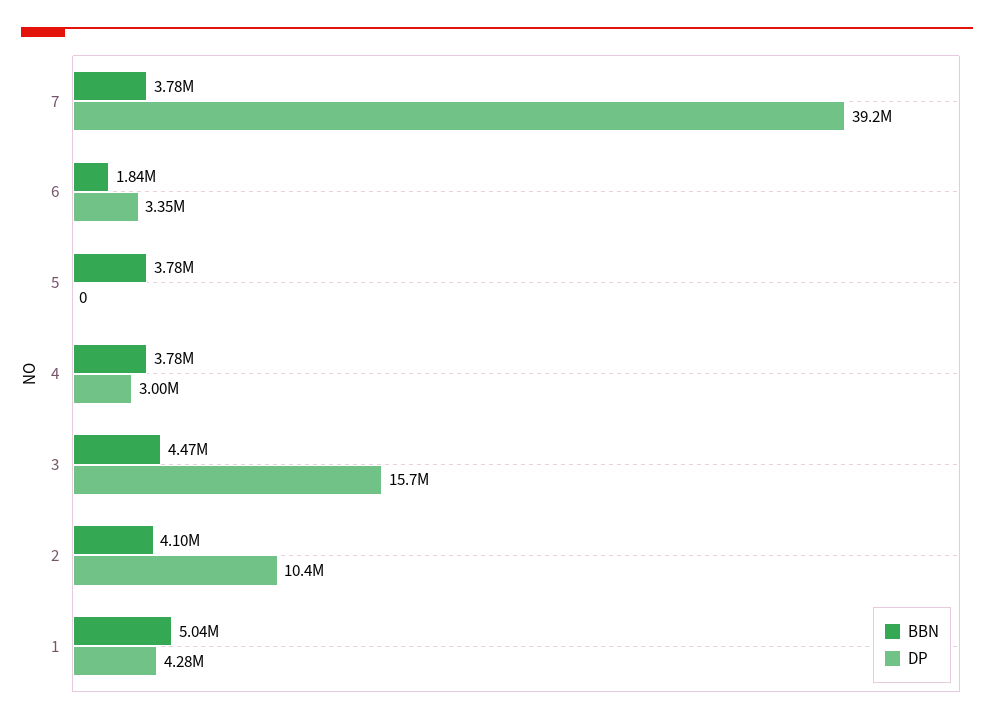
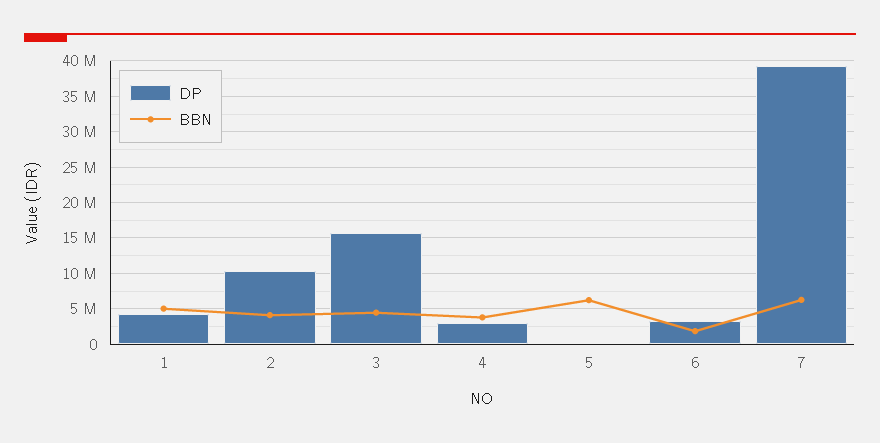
BBN, 7: 3780000 -> 6000000
BBN, 5: 3780000 -> 6000000

